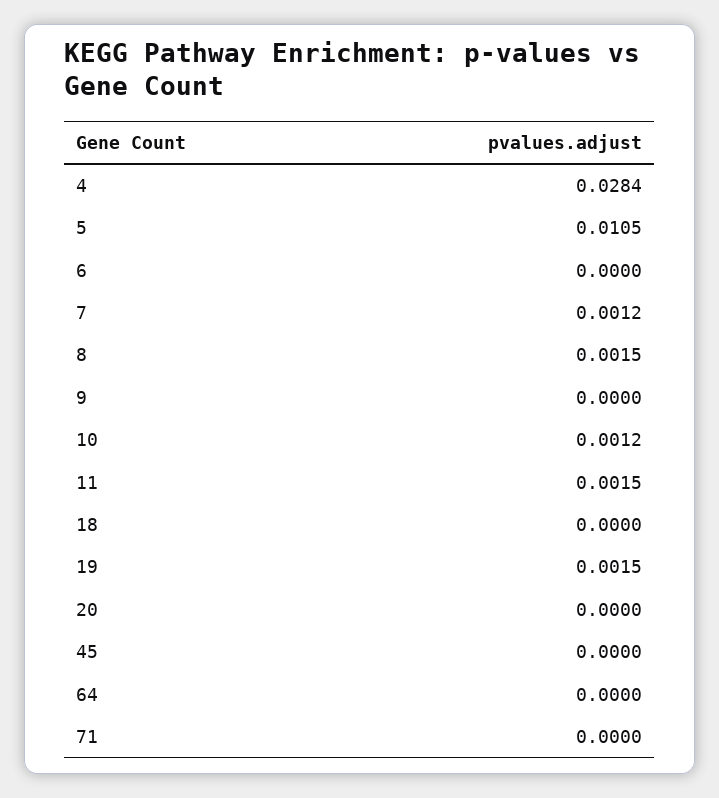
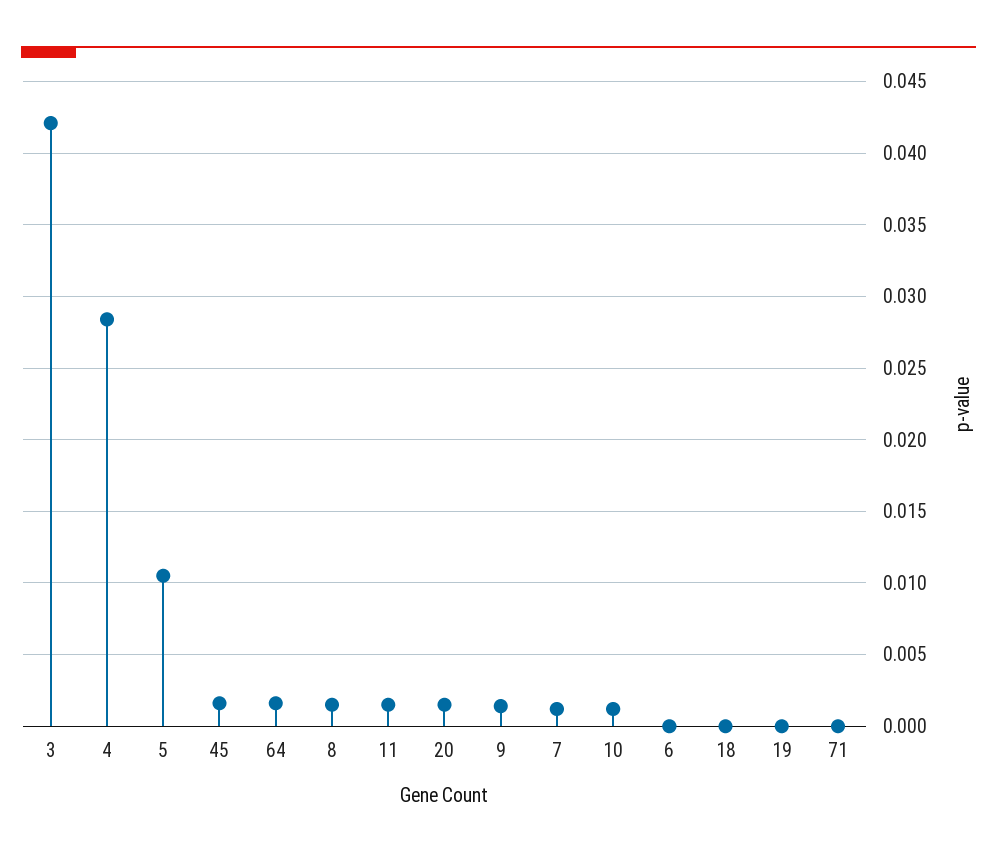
9: 0 -> 0.0015
19: 0.0015 -> 0
20: 0 -> 0.0015
45: 0 -> 0.0015
64: 0 -> 0.0015
3: none -> 0.042

